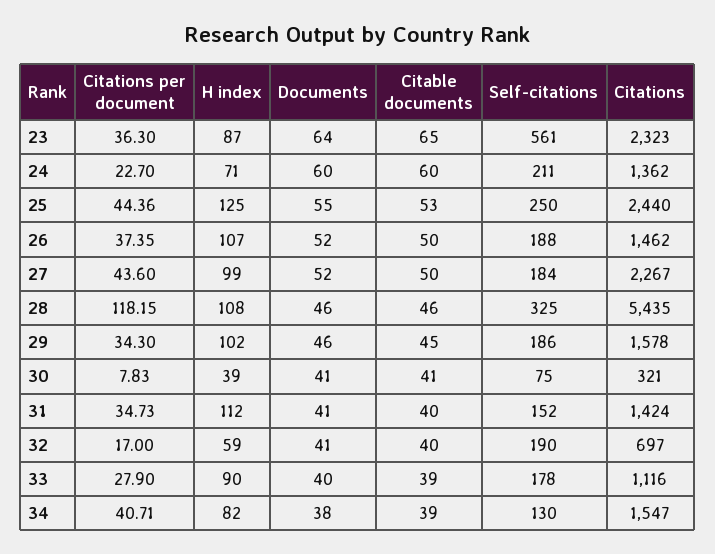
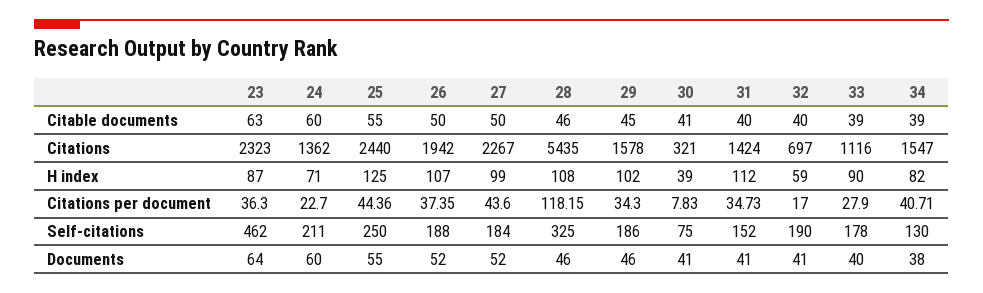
Citable documents, 23: 65 -> 63
Self-citations, 23: 561 -> 462
Citable documents, 25: 53 -> 55
Citations, 26: 1462 -> 1942

